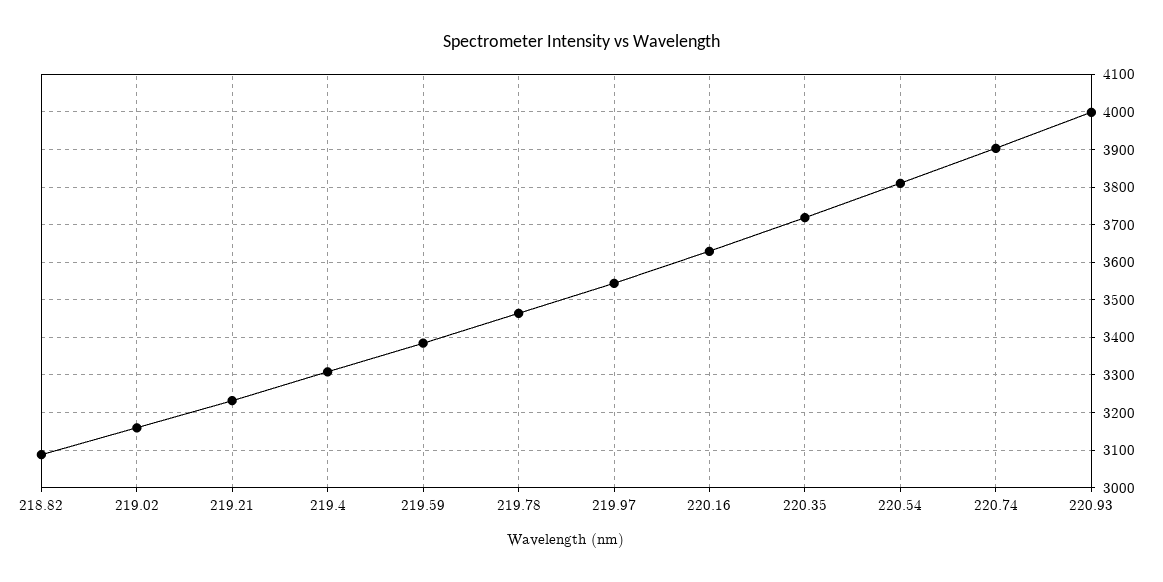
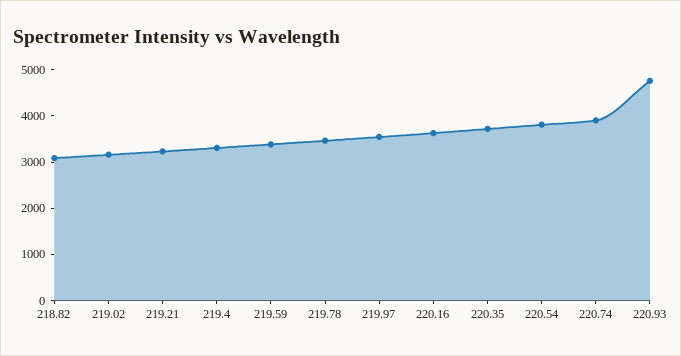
220.93: 4000 -> 4800

